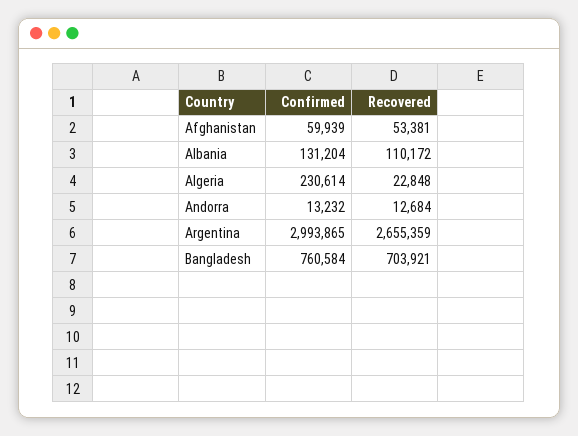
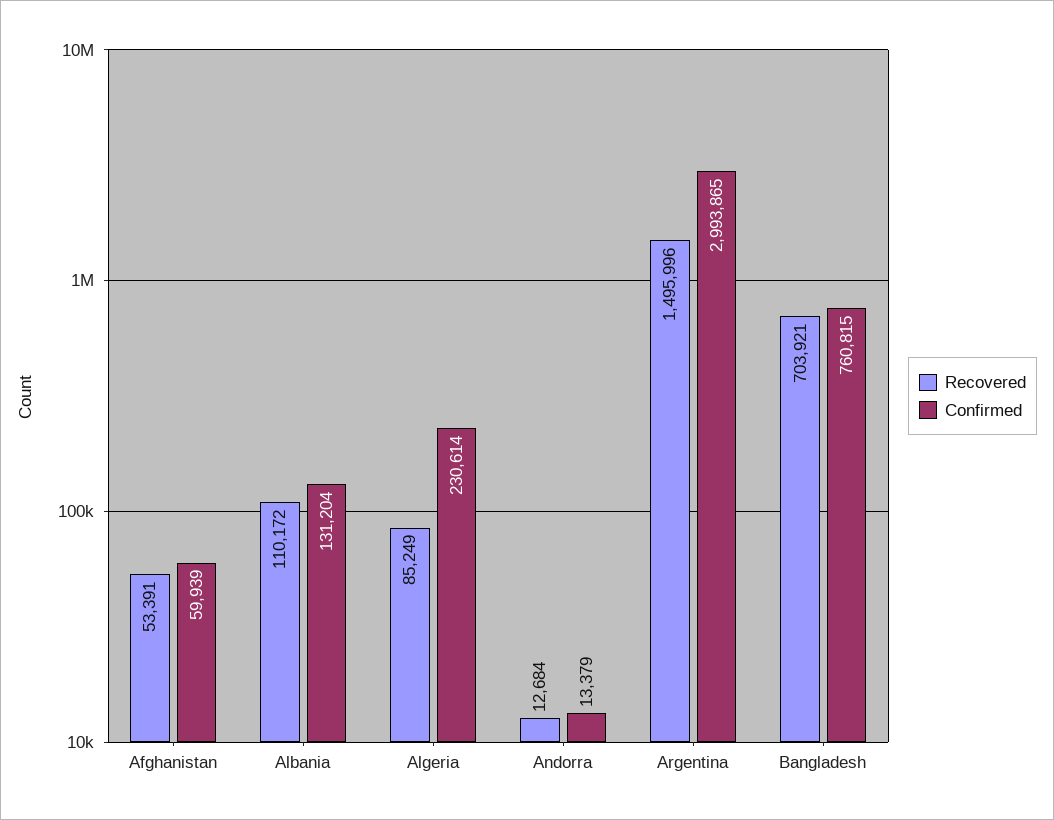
Recovered, Afghanistan: 53381 -> 53391
Recovered, Algeria: 22848 -> 85249
Confirmed, Andorra: 13232 -> 13379
Recovered, Argentina: 2655359 -> 1495996
Confirmed, Bangladesh: 760584 -> 760815

